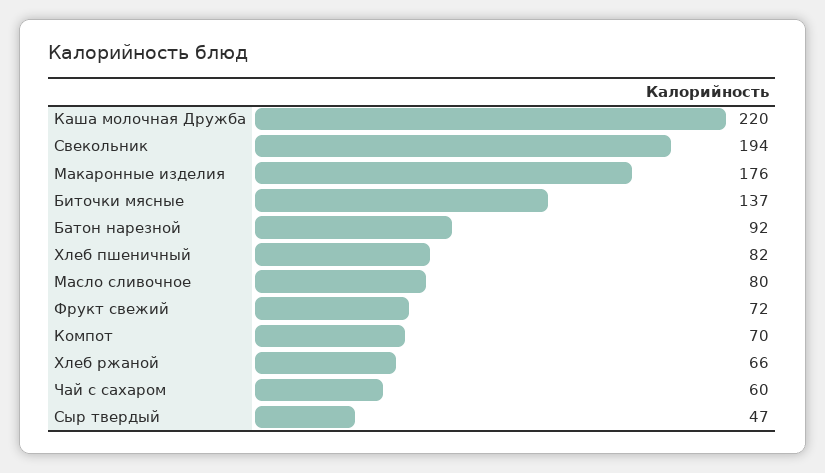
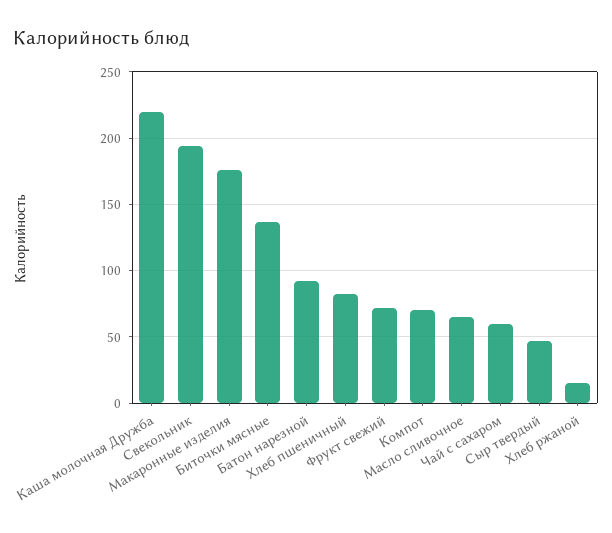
Масло сливочное: 80 -> 65
Хлеб ржаной: 66 -> 15

